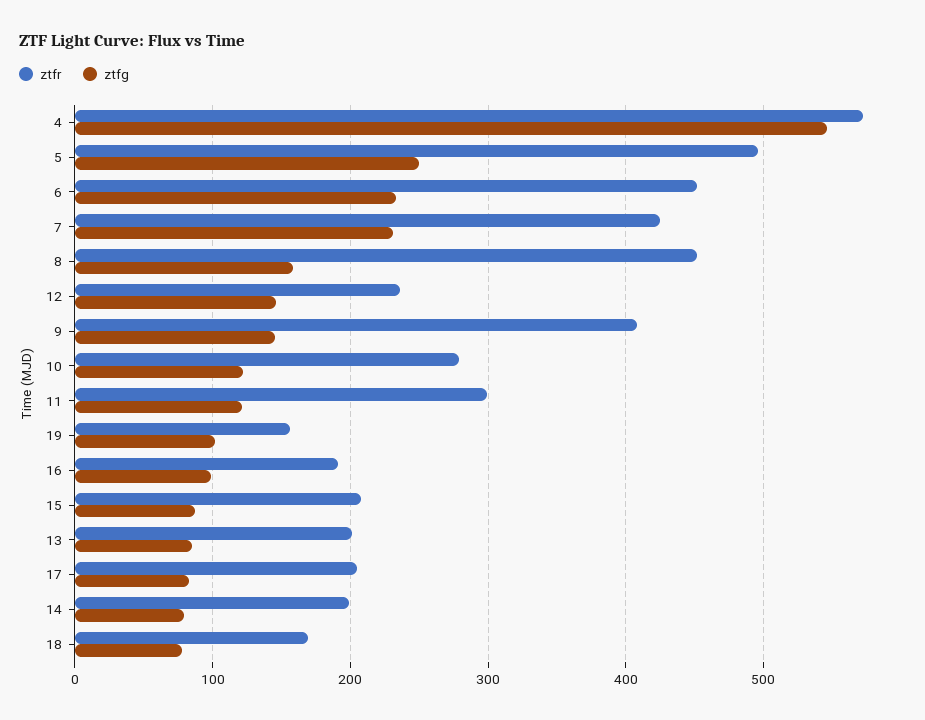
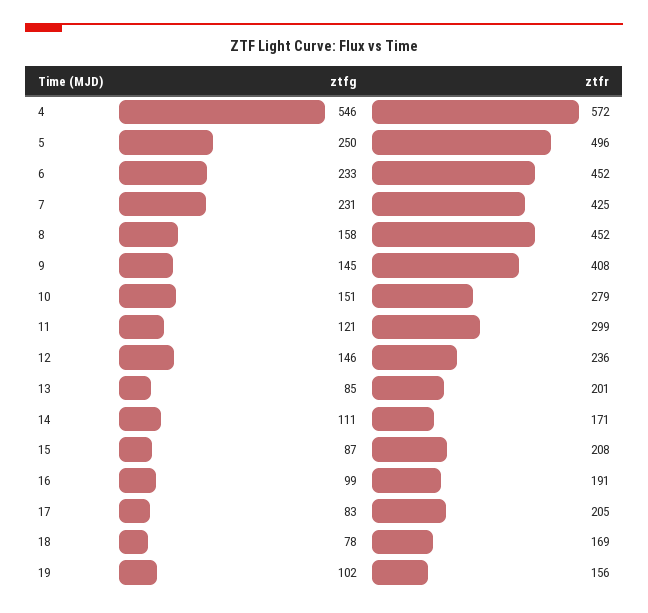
ztfg, 10: 120 -> 151
ztfr, 14: 200 -> 171
ztfg, 14: 80 -> 111

